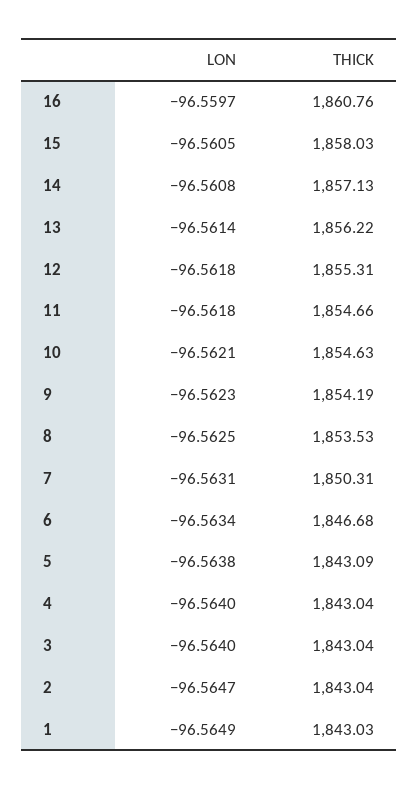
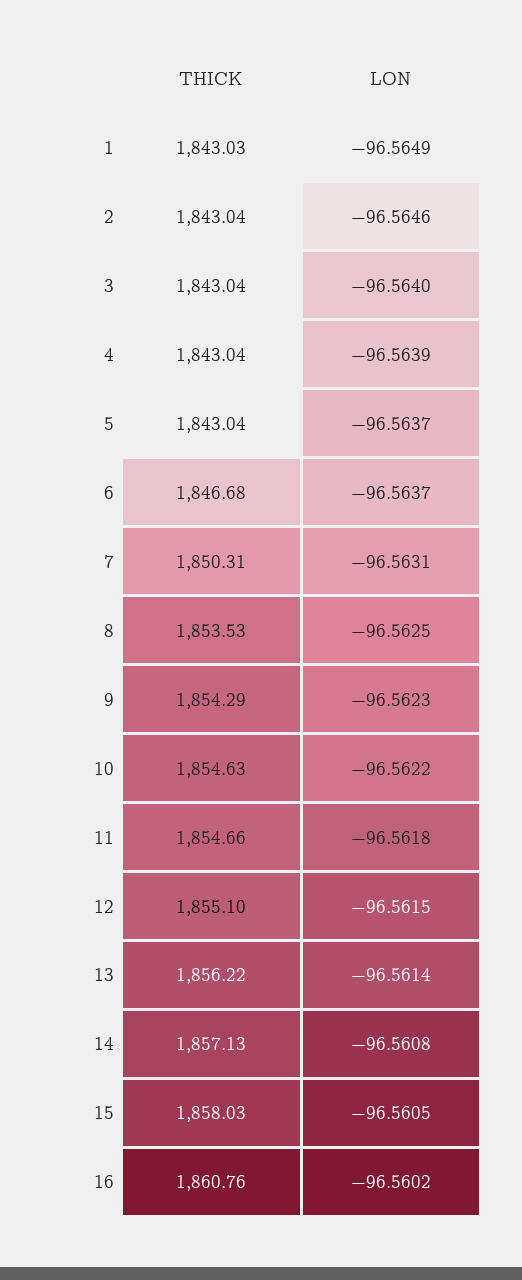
LON, 16: -96.5597 -> -96.5602
LON, 12: -96.5618 -> -96.5615
THICK, 12: 1855.31 -> 1855.1
LON, 10: -96.5621 -> -96.5622
THICK, 9: 1854.19 -> 1854.29
LON, 6: -96.5634 -> -96.5637
LON, 5: -96.5638 -> -96.5637
THICK, 5: 1843.09 -> 1843.04
LON, 4: -96.564 -> -96.5639
LON, 2: -96.5647 -> -96.5646

